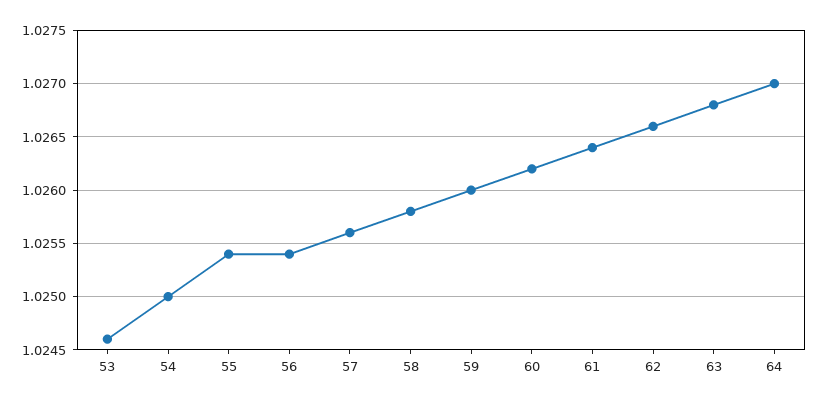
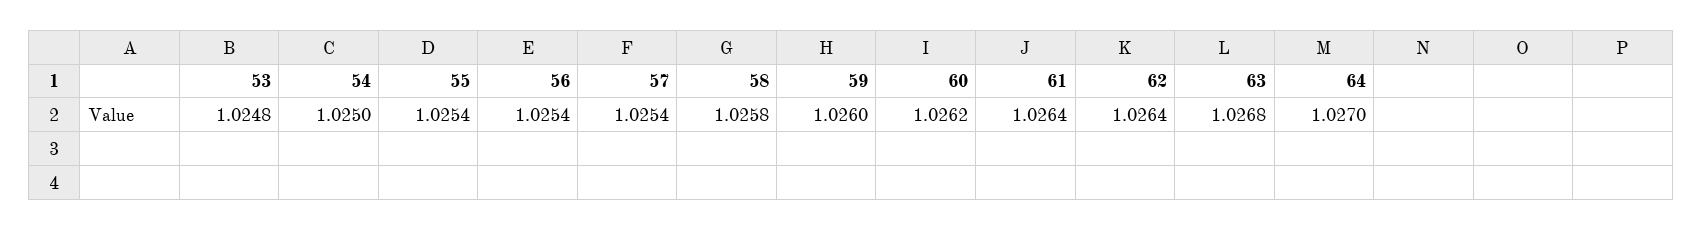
53: 1.0246 -> 1.0248
57: 1.0256 -> 1.0254
62: 1.0266 -> 1.0264

